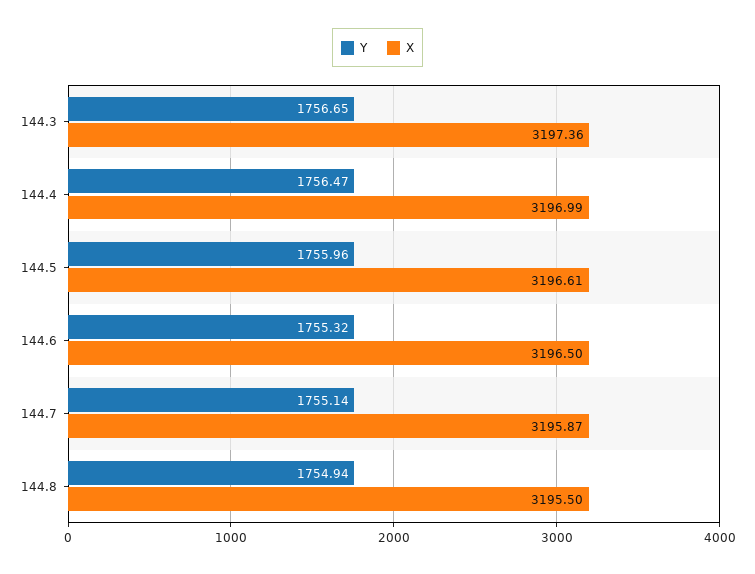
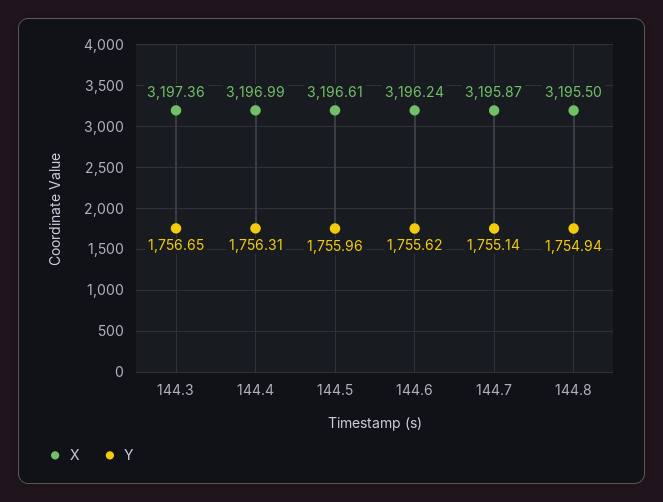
Y, 144.4: 1756.47 -> 1756.31
Y, 144.6: 1755.32 -> 1755.62
X, 144.6: 3196.5 -> 3196.24

